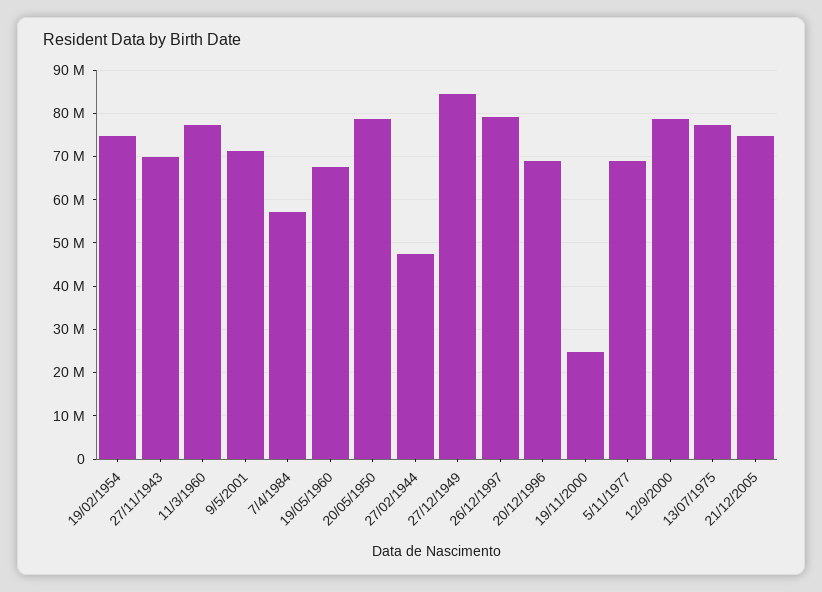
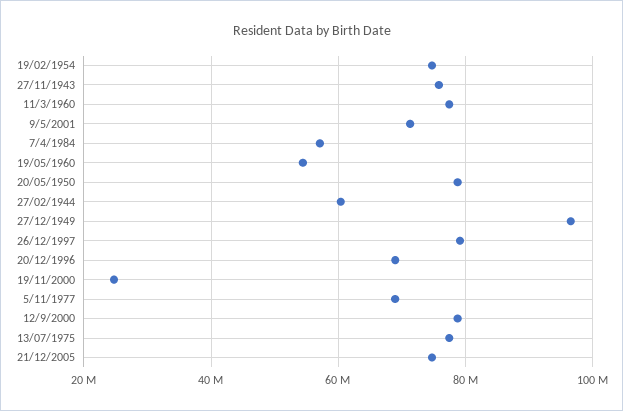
27/11/1943: 70000000 -> 76000000
19/05/1960: 68000000 -> 54000000
27/02/1944: 48000000 -> 60000000
27/12/1949: 84000000 -> 96000000

